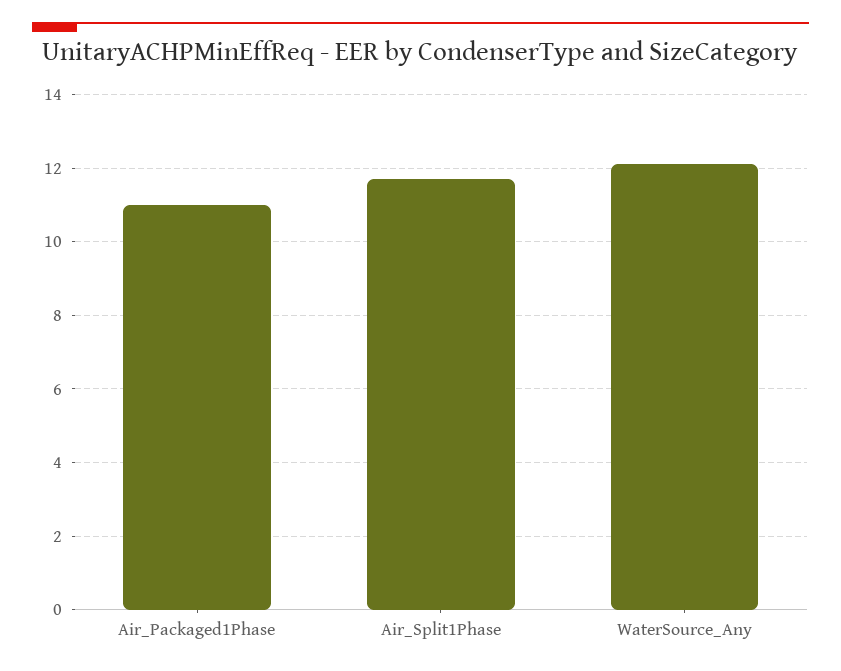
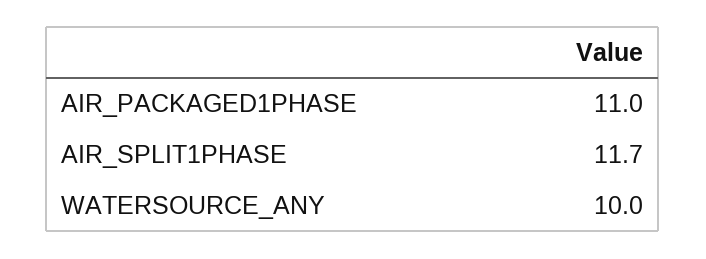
WaterSource_Any: 12 -> 10

